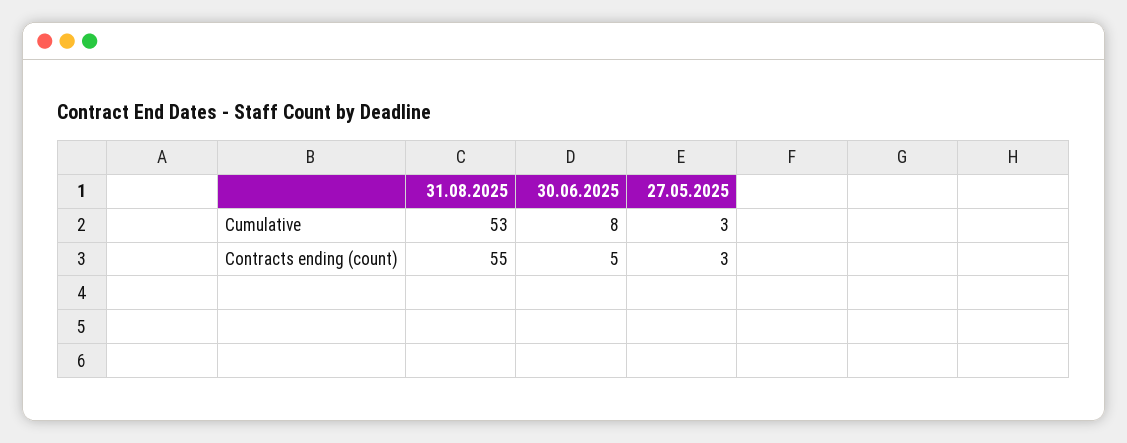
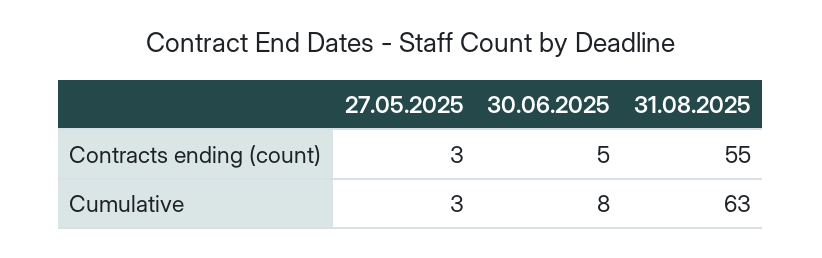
31.08.2025, Cumulative: 53 -> 63

